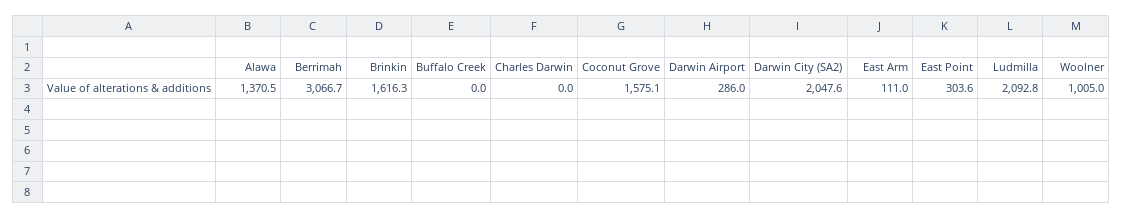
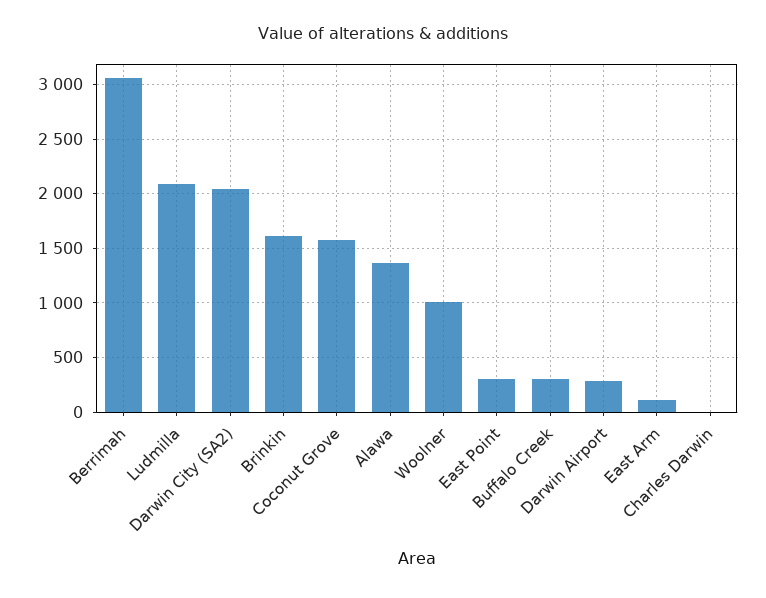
Buffalo Creek: 0 -> 300

